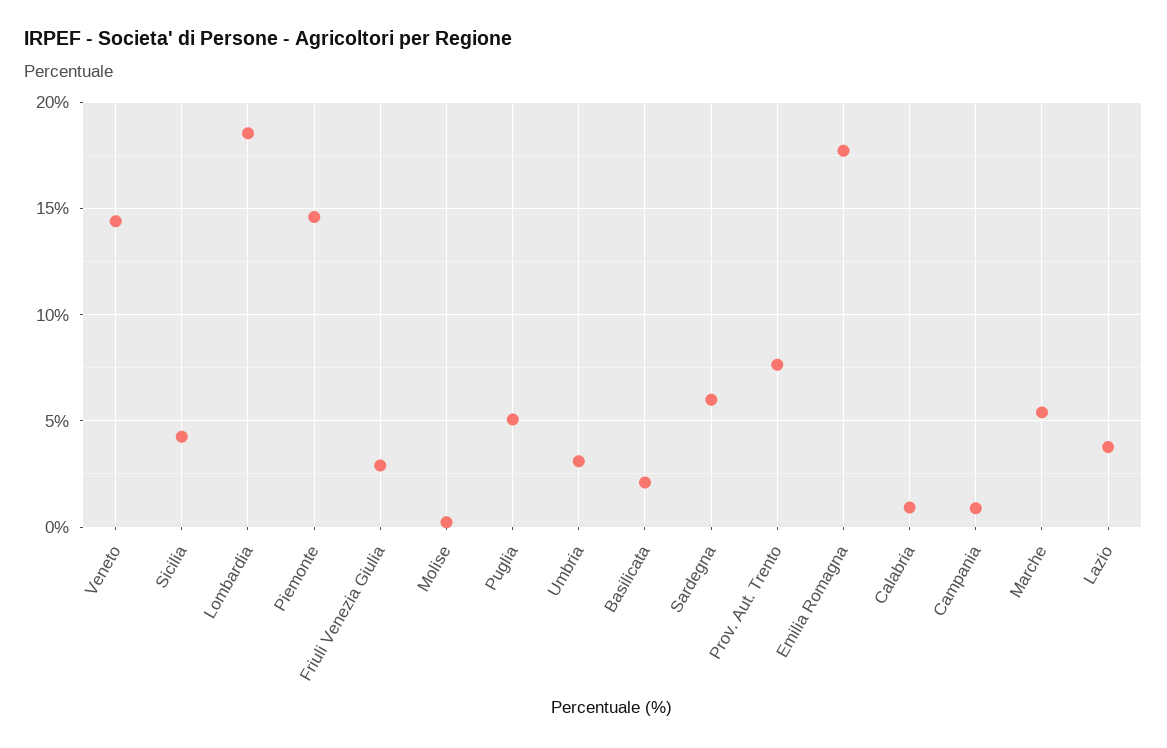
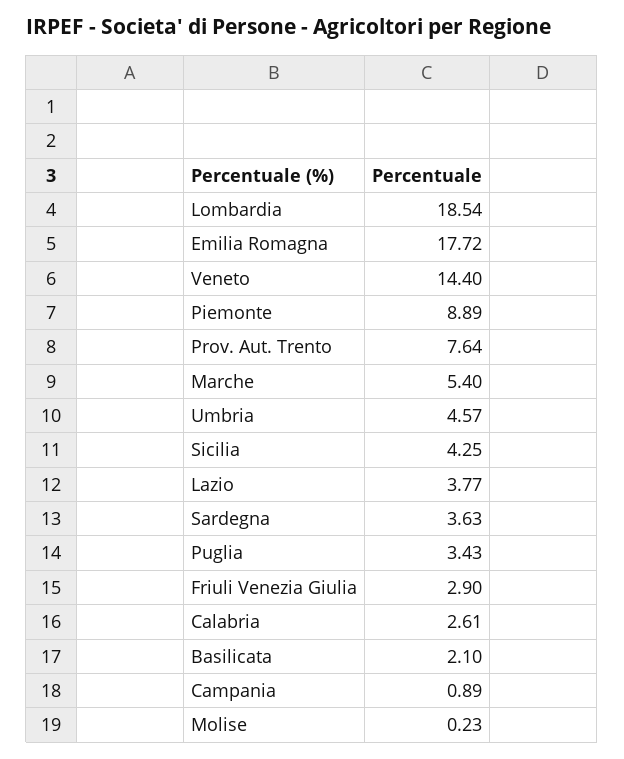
Piemonte: 14.5 -> 8.89
Puglia: 5 -> 3.43
Umbria: 3 -> 4.57
Sardegna: 6 -> 3.63
Calabria: 1 -> 2.61

